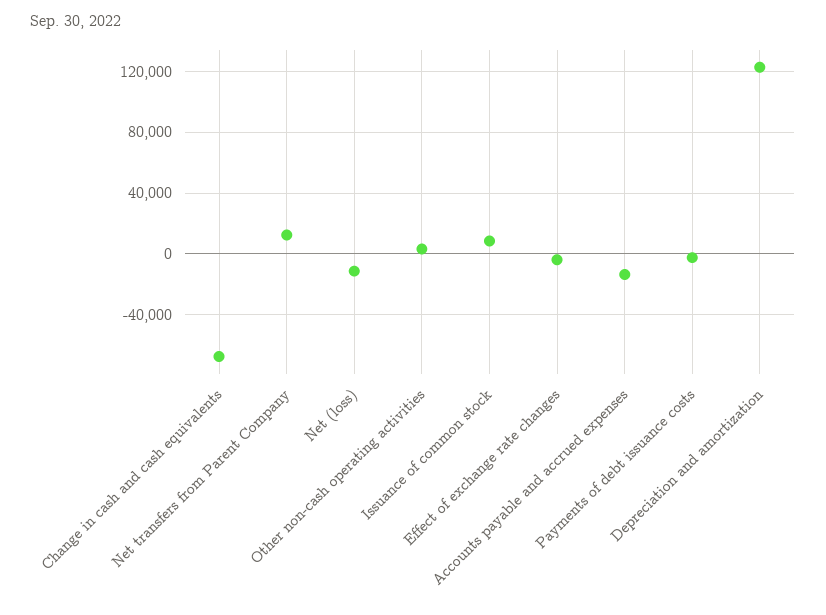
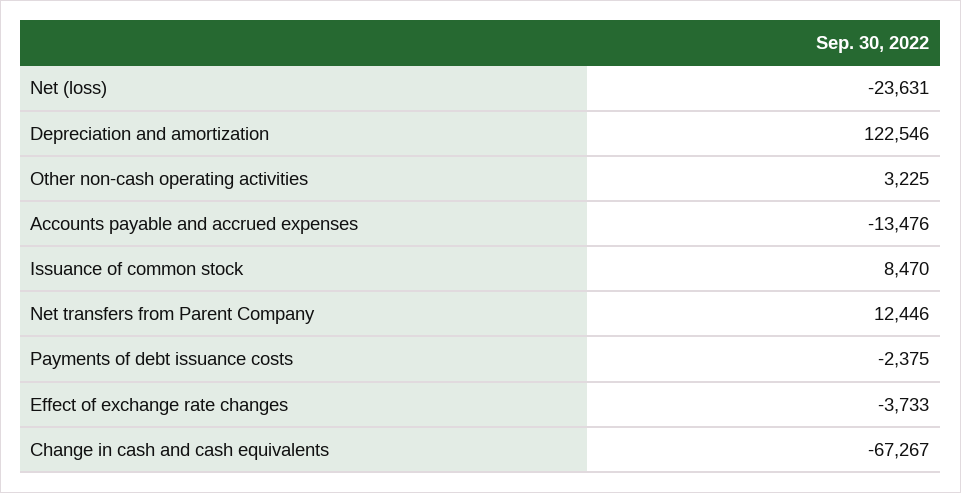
Net (loss): -10000 -> -23631

